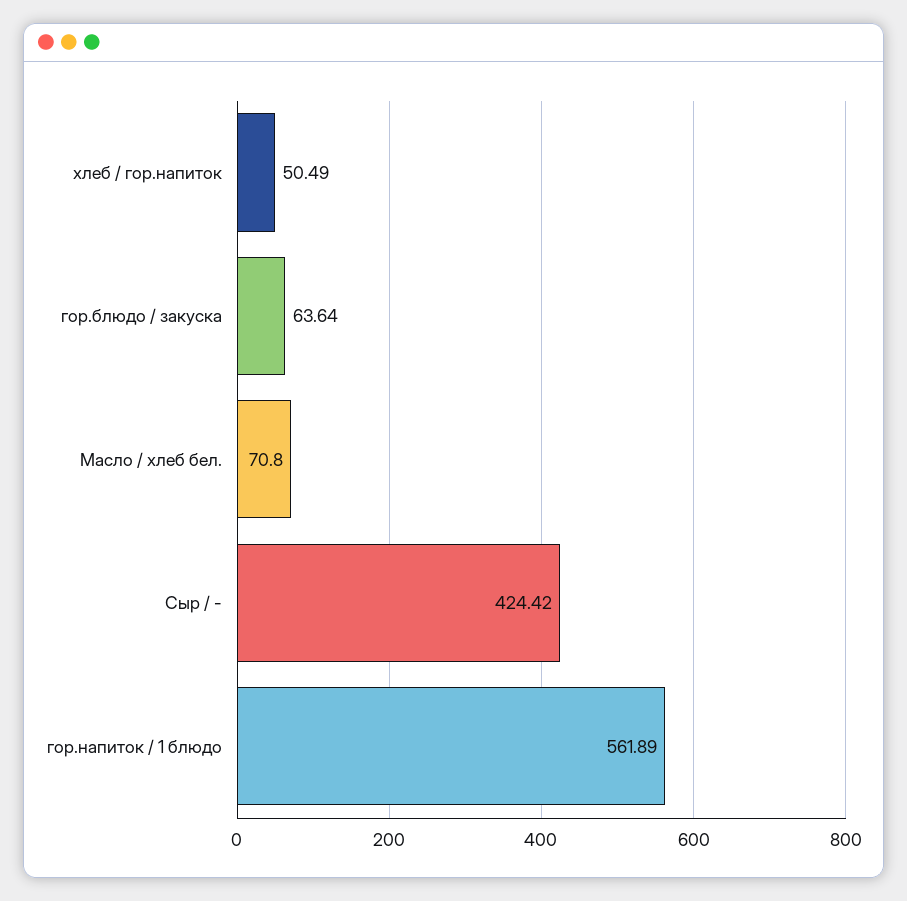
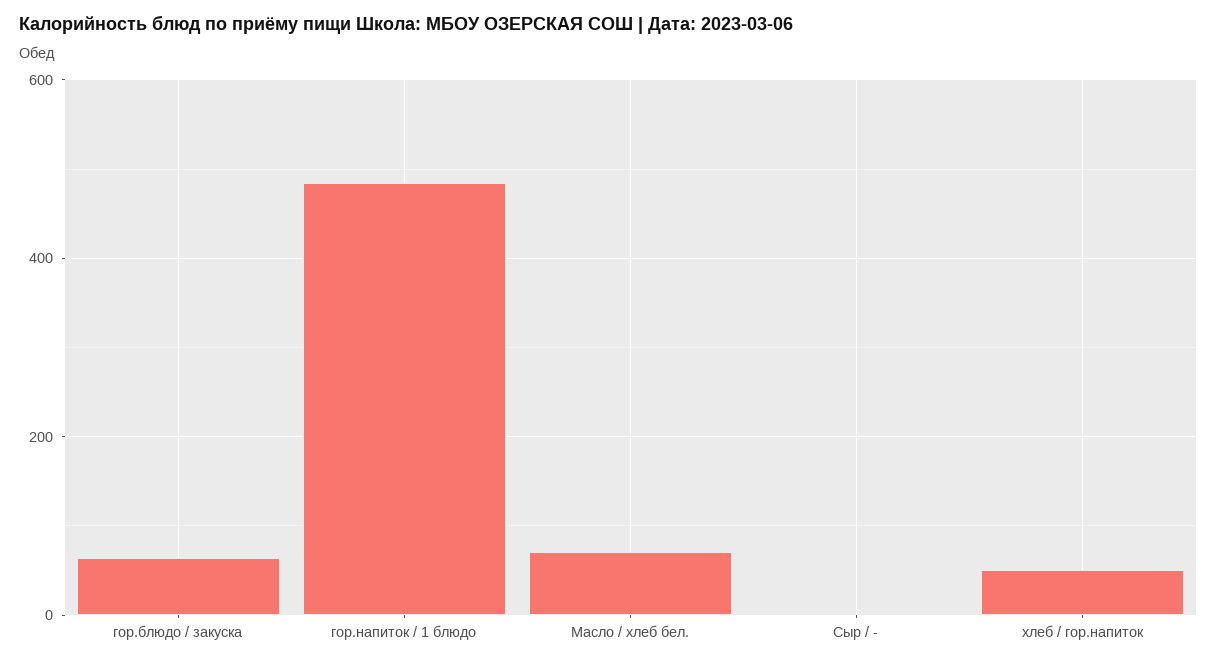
Сыр / -: 424.42 -> 0
гор.напиток / 1 блюдо: 561.89 -> 480

